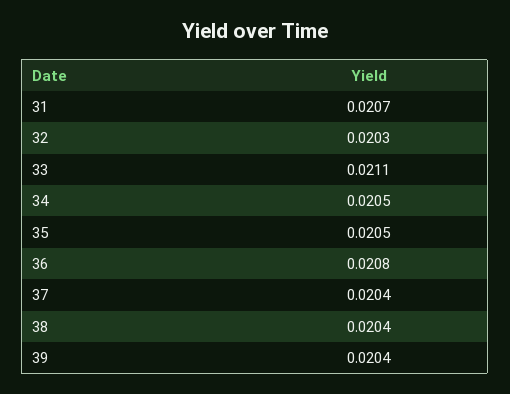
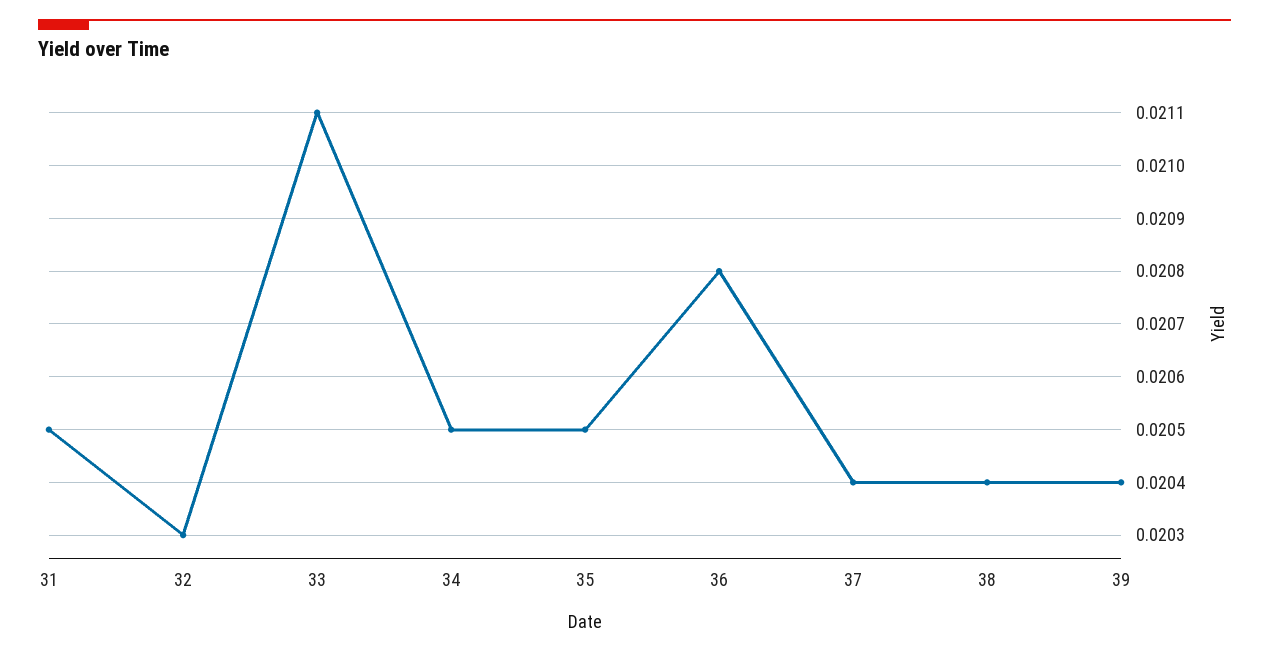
31: 0.0207 -> 0.0205

